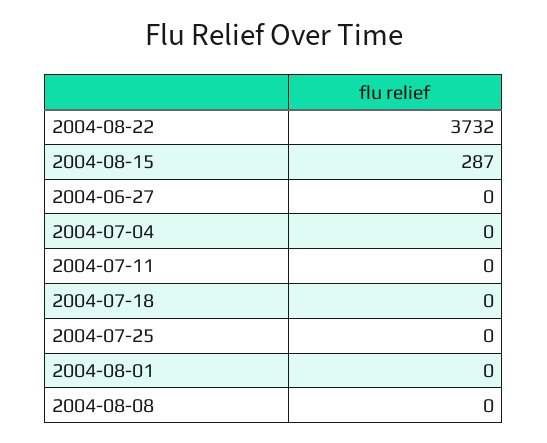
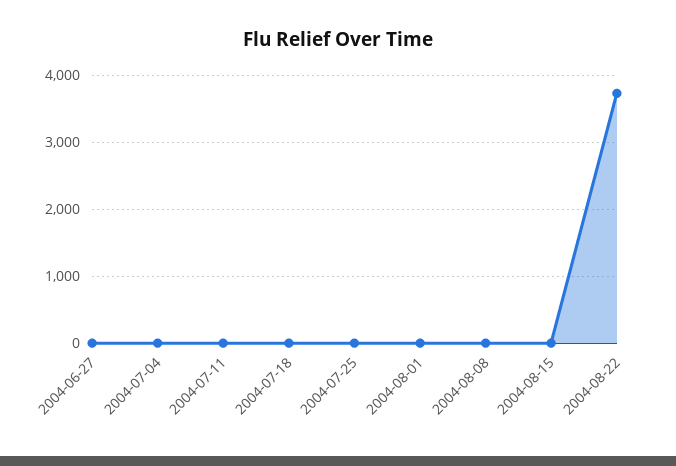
2004-08-15: 287 -> 0

